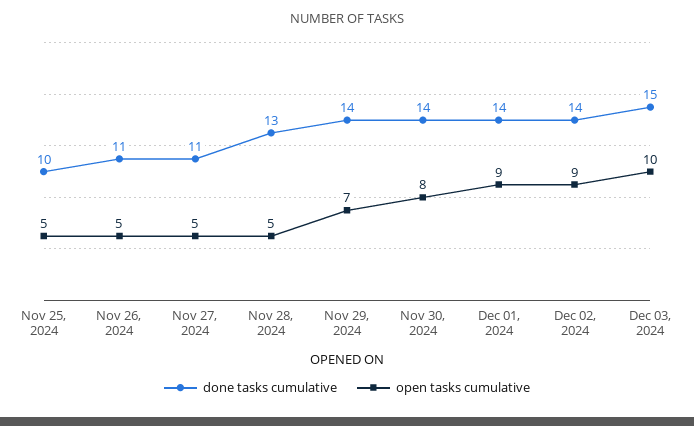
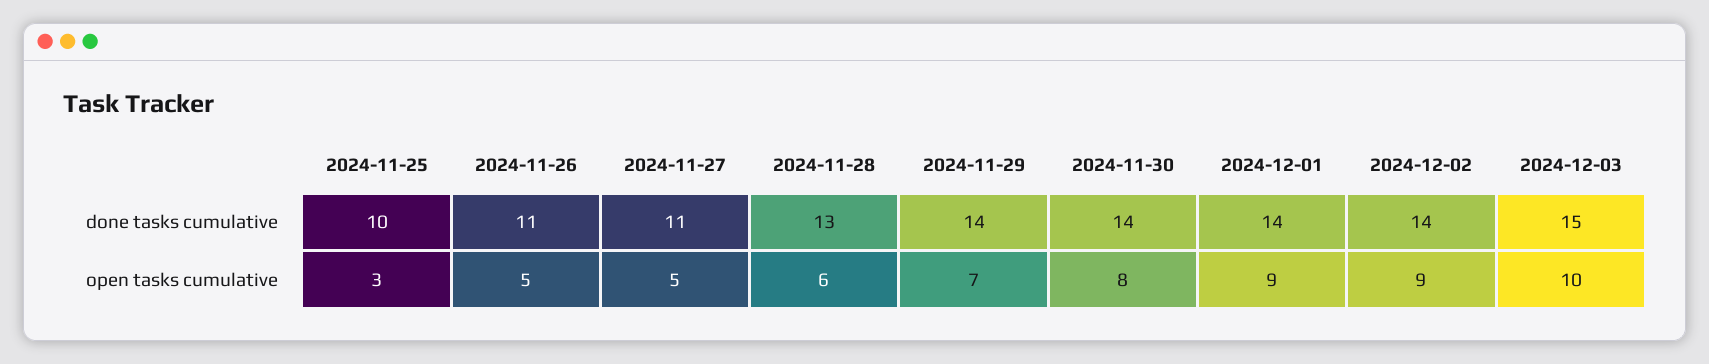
open tasks cumulative, Nov 25, 2024: 5 -> 3
open tasks cumulative, Nov 28, 2024: 5 -> 6

